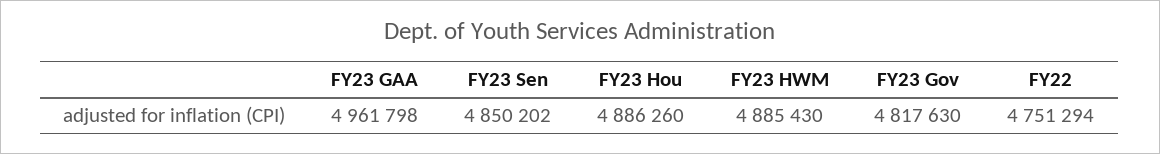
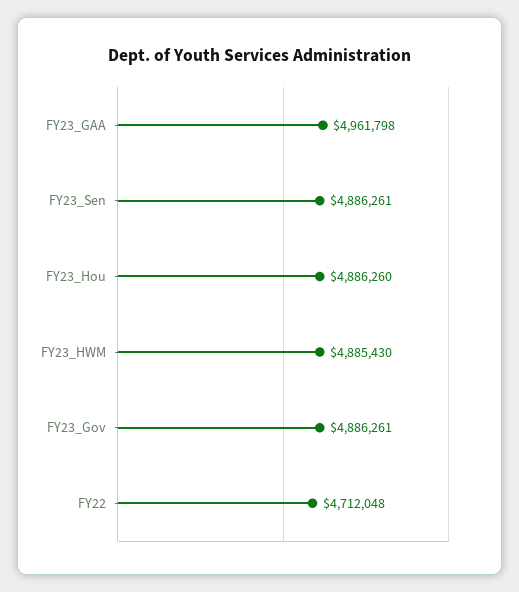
FY23 Sen: 4850202 -> 4886261
FY23 Gov: 4817630 -> 4886261
FY22: 4751294 -> 4712048

